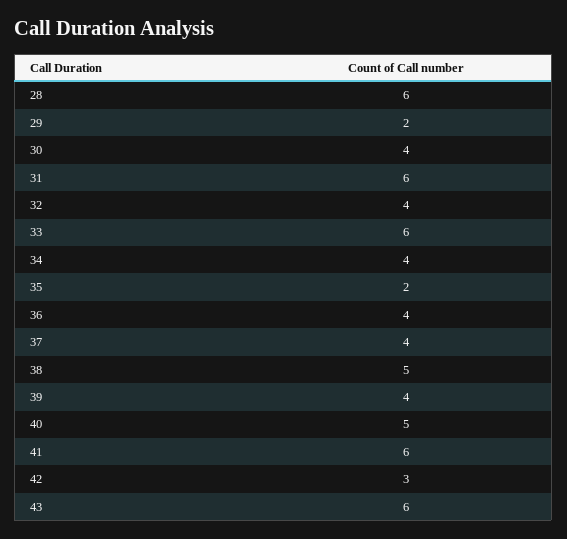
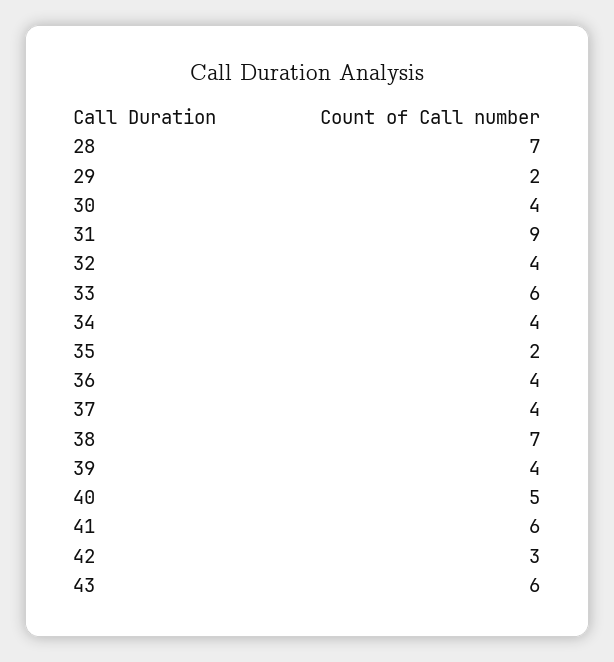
28: 6 -> 7
31: 6 -> 9
38: 5 -> 7

